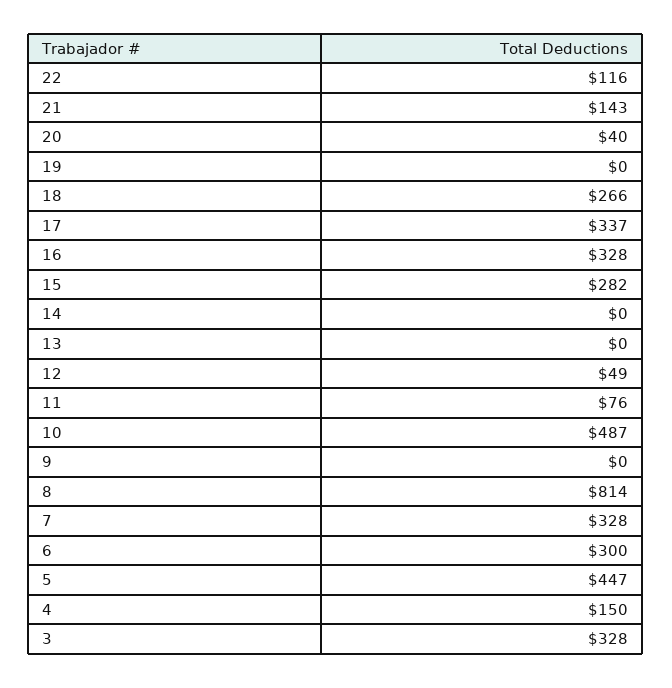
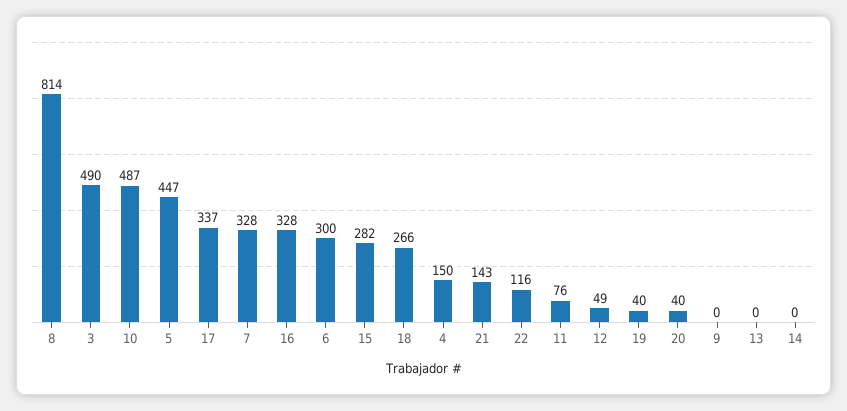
19: 0 -> 40
3: 328 -> 490

